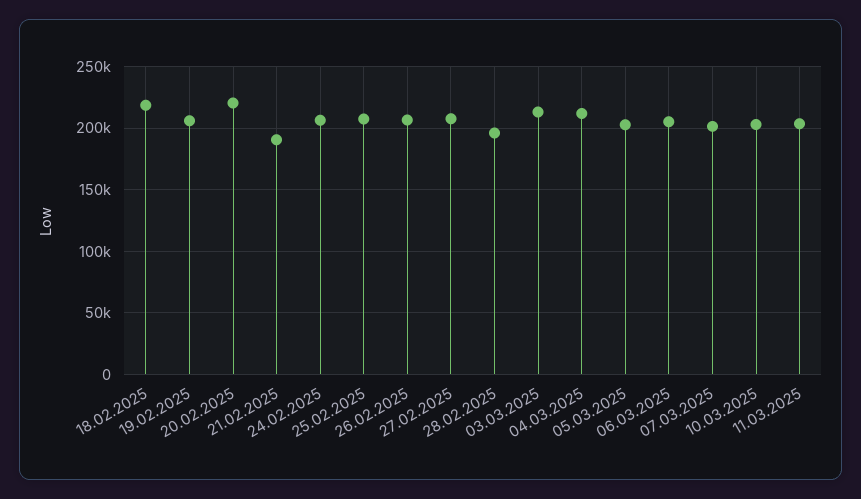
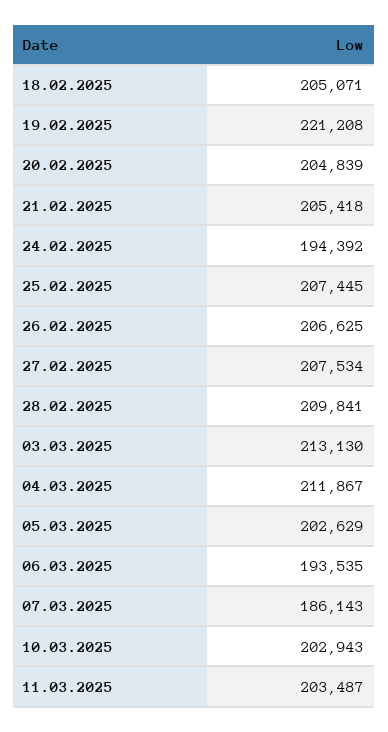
18.02.2025: 220000 -> 205071
19.02.2025: 205000 -> 221208
20.02.2025: 220000 -> 204839
21.02.2025: 190000 -> 205418
24.02.2025: 205000 -> 194392
28.02.2025: 195000 -> 209841
06.03.2025: 205000 -> 193535
07.03.2025: 200000 -> 186143

